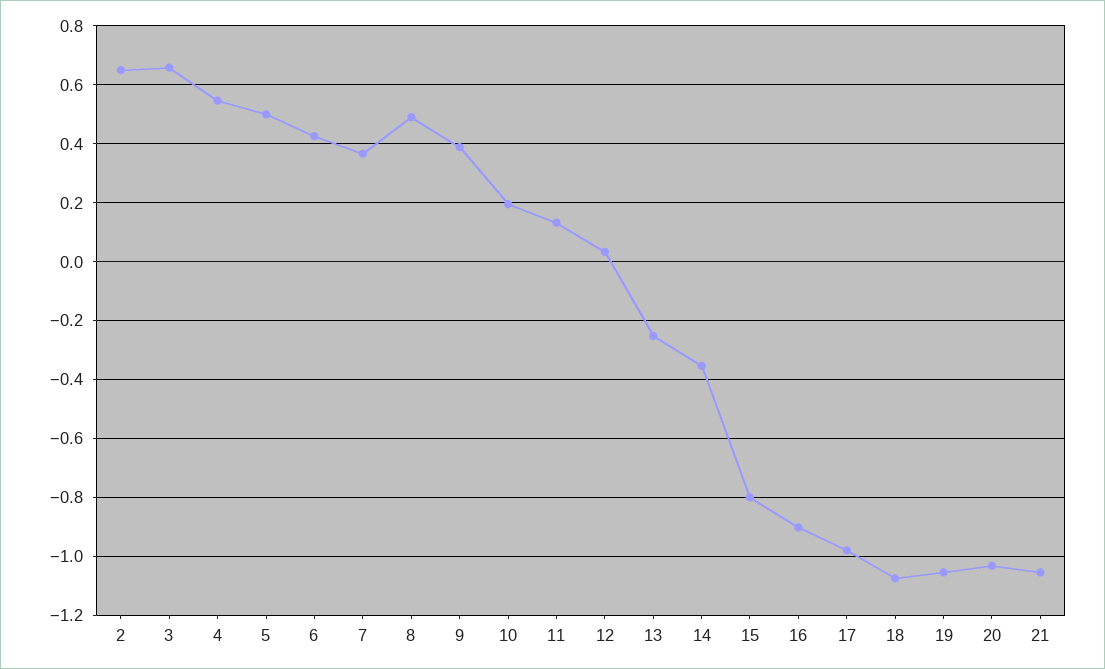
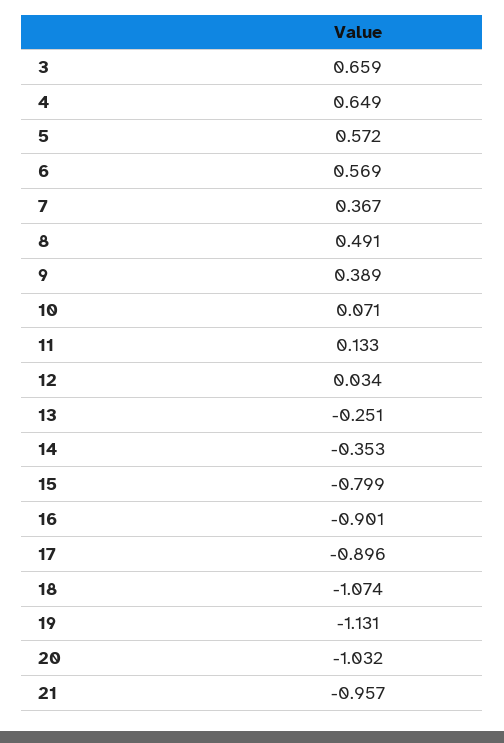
2: 0.65 -> none
4: 0.55 -> 0.649
5: 0.5 -> 0.572
6: 0.425 -> 0.569
10: 0.2 -> 0.071
17: -0.975 -> -0.896
19: -1.05 -> -1.131
21: -1.05 -> -0.957

